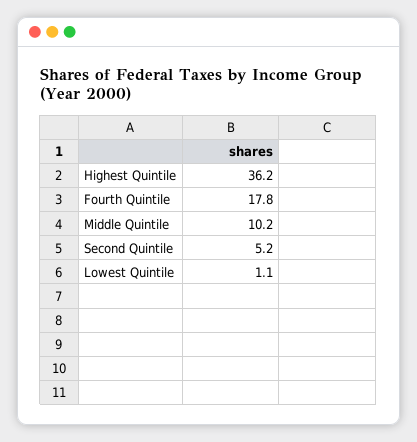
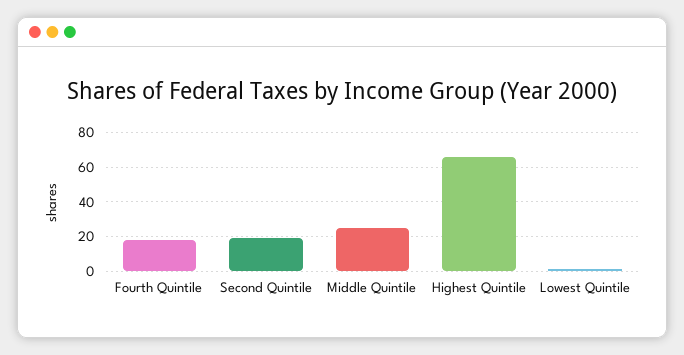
Highest Quintile: 36.2 -> 65
Middle Quintile: 10.2 -> 25
Second Quintile: 5.2 -> 20

